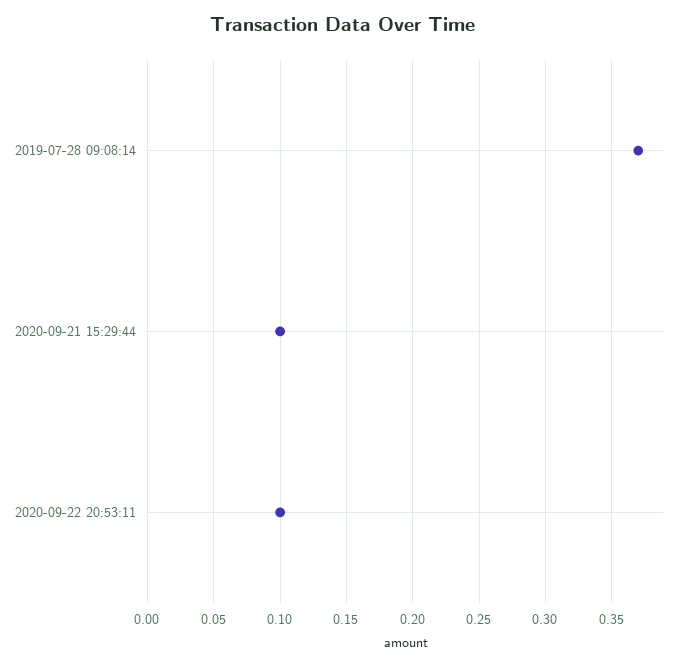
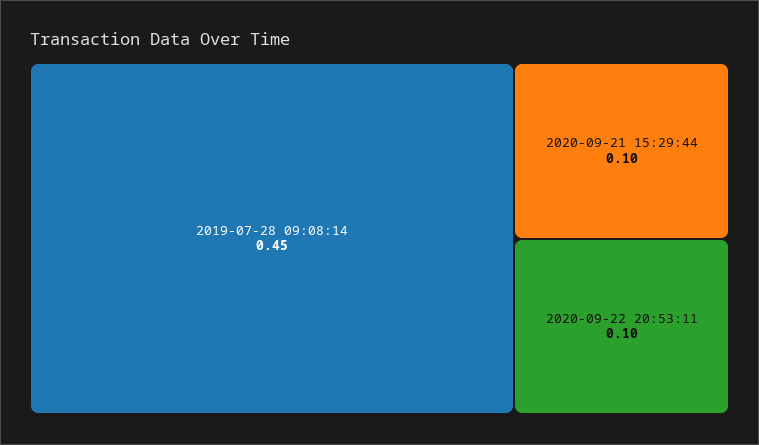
2019-07-28 09:08:14: 0.37 -> 0.45

